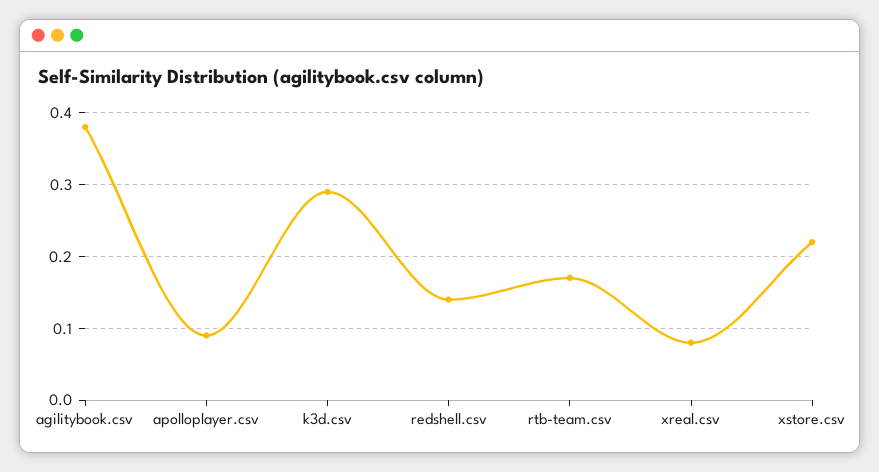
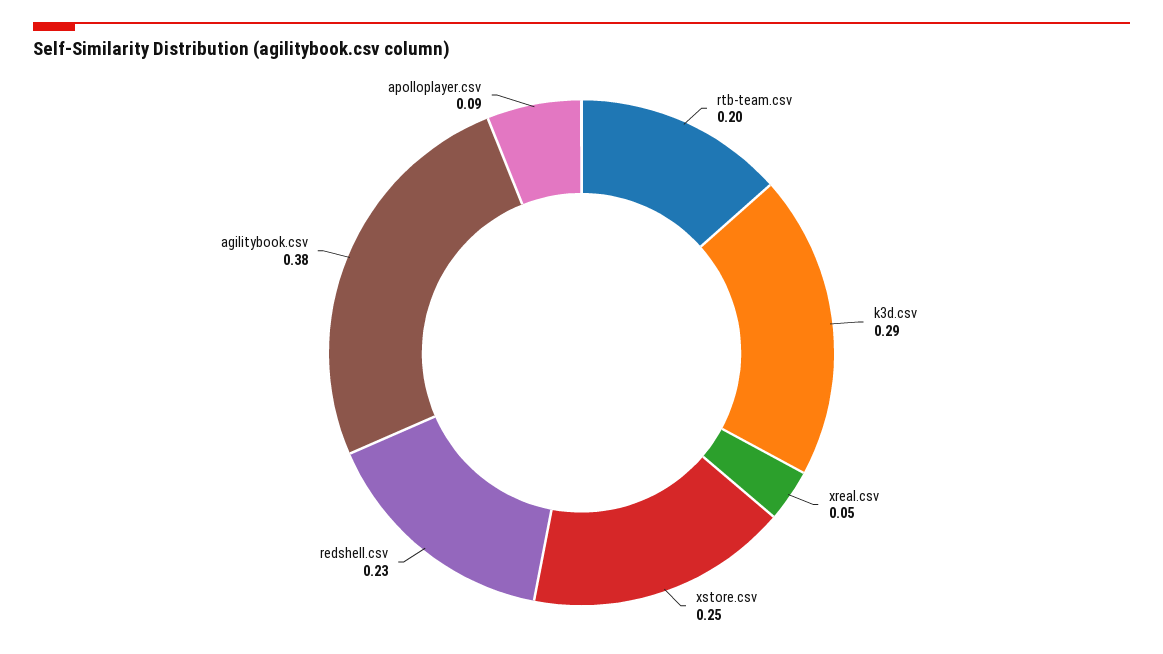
redshell.csv: 0.14 -> 0.23
rtb-team.csv: 0.17 -> 0.2
xreal.csv: 0.08 -> 0.05
xstore.csv: 0.22 -> 0.25

